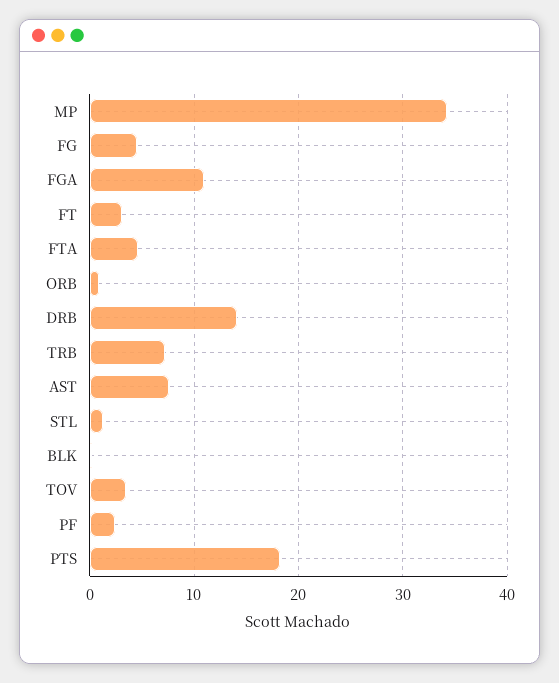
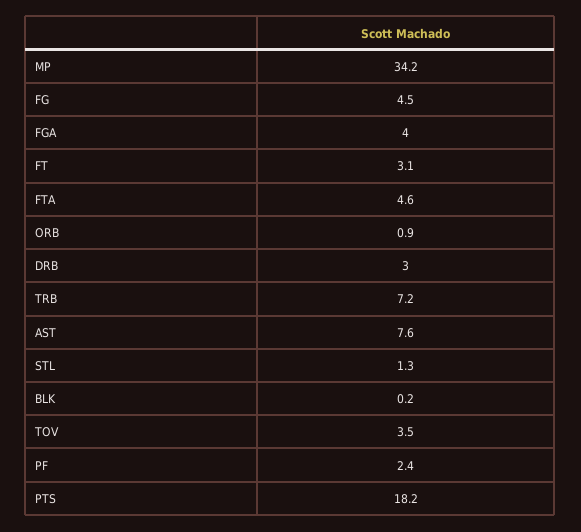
FGA: 11 -> 4
DRB: 14 -> 3

